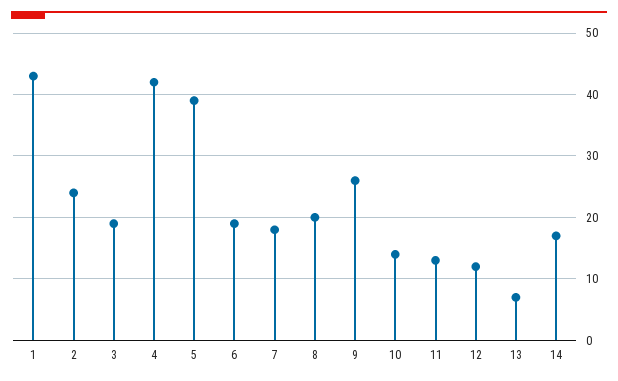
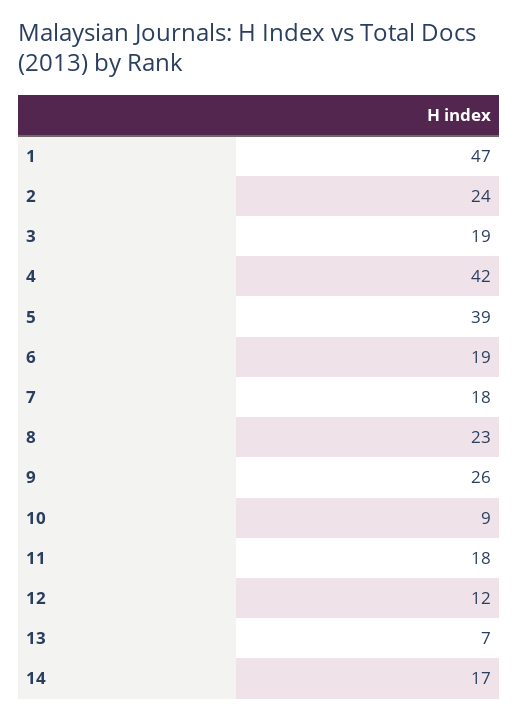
1: 43 -> 47
8: 20 -> 23
10: 14 -> 9
11: 13 -> 18

